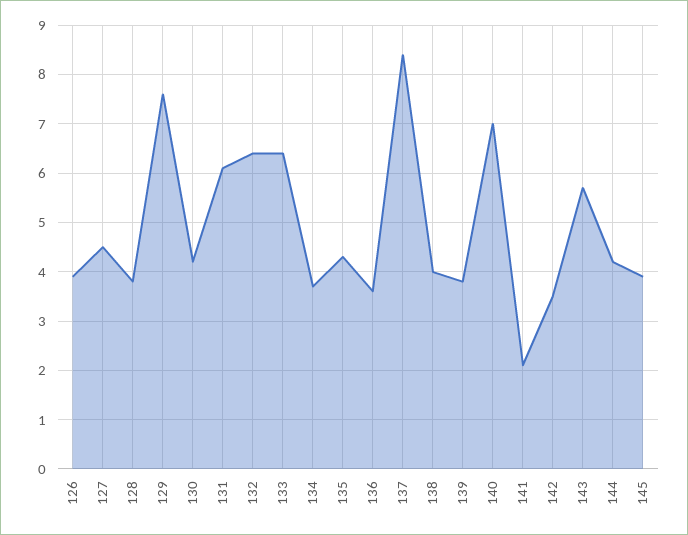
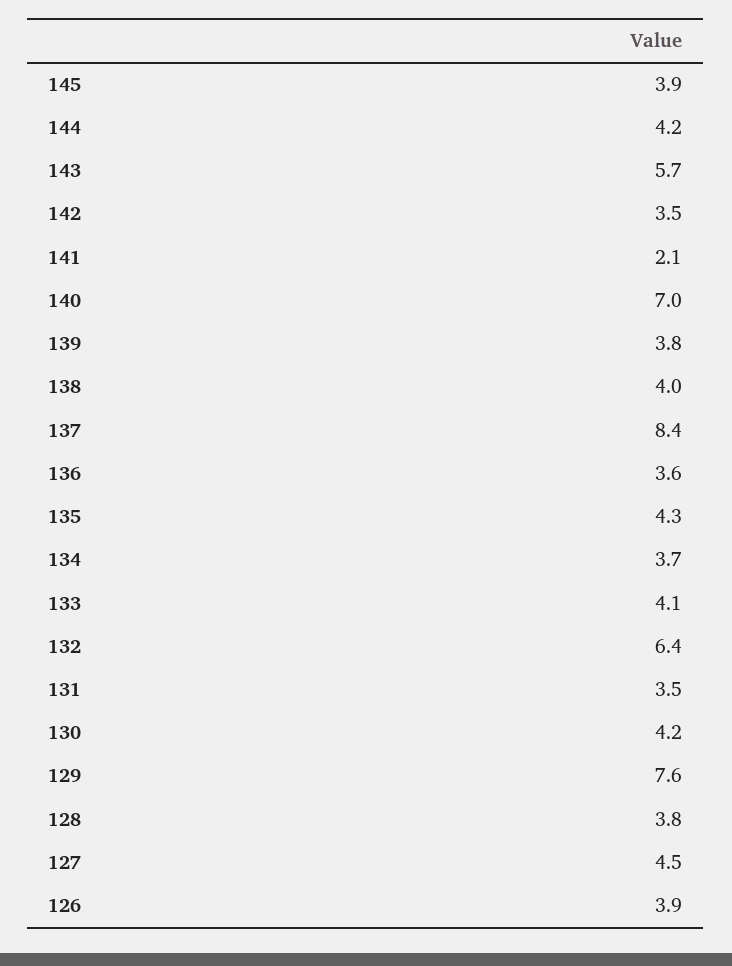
131: 6 -> 3.5
133: 6.5 -> 4.1

